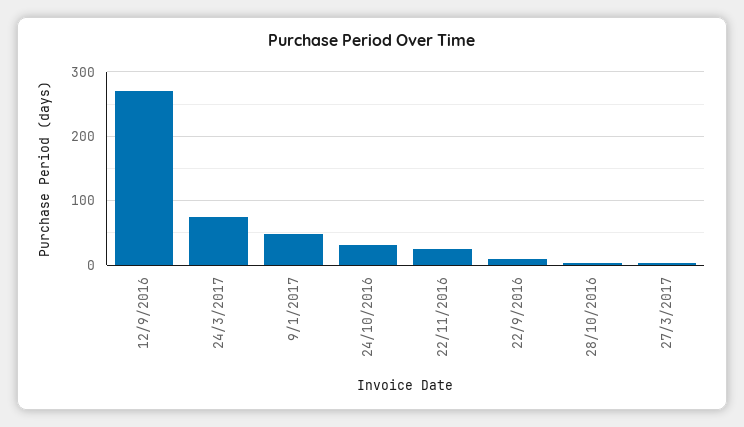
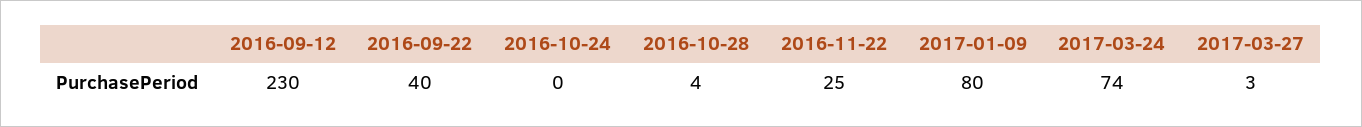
12/9/2016: 270 -> 230
9/1/2017: 50 -> 80
24/10/2016: 30 -> 0
22/9/2016: 10 -> 40

